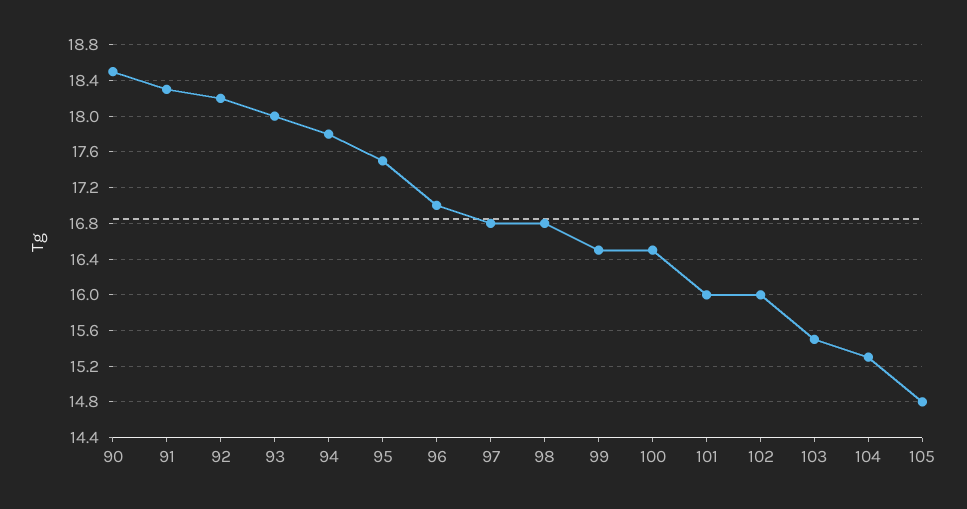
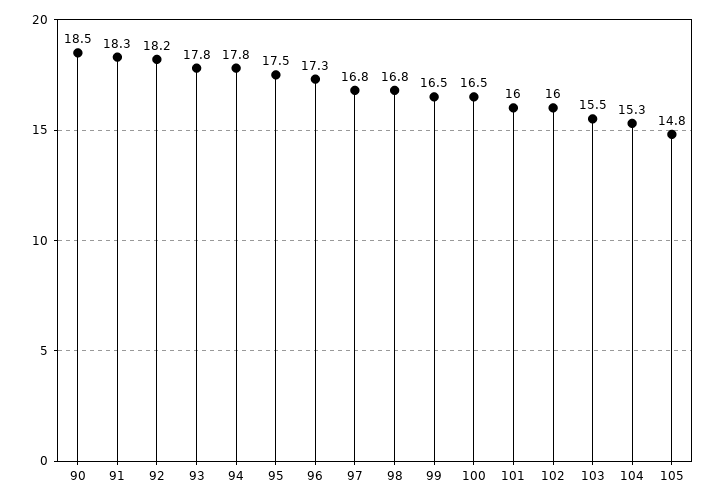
93: 18 -> 17.8
96: 17 -> 17.3

